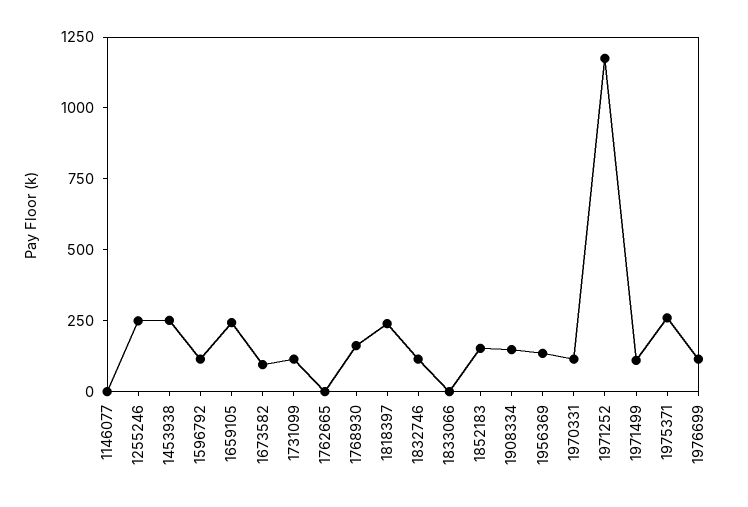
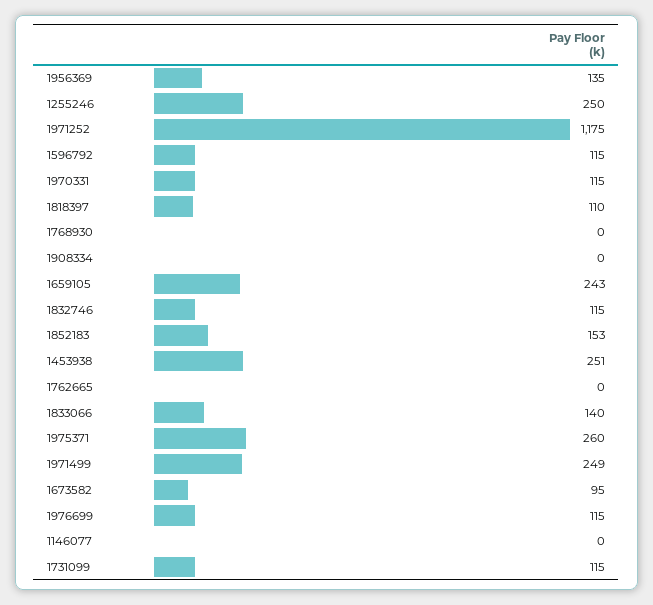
1768930: 150 -> 0
1818397: 250 -> 110
1833066: 0 -> 140
1908334: 150 -> 0
1971499: 100 -> 249

